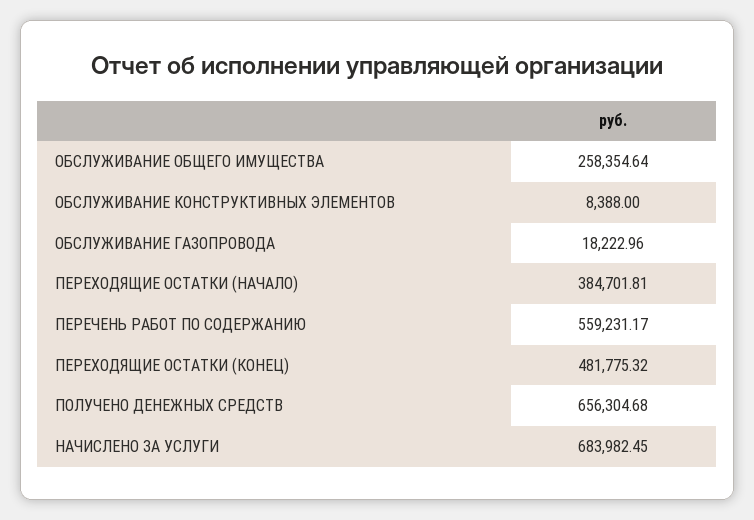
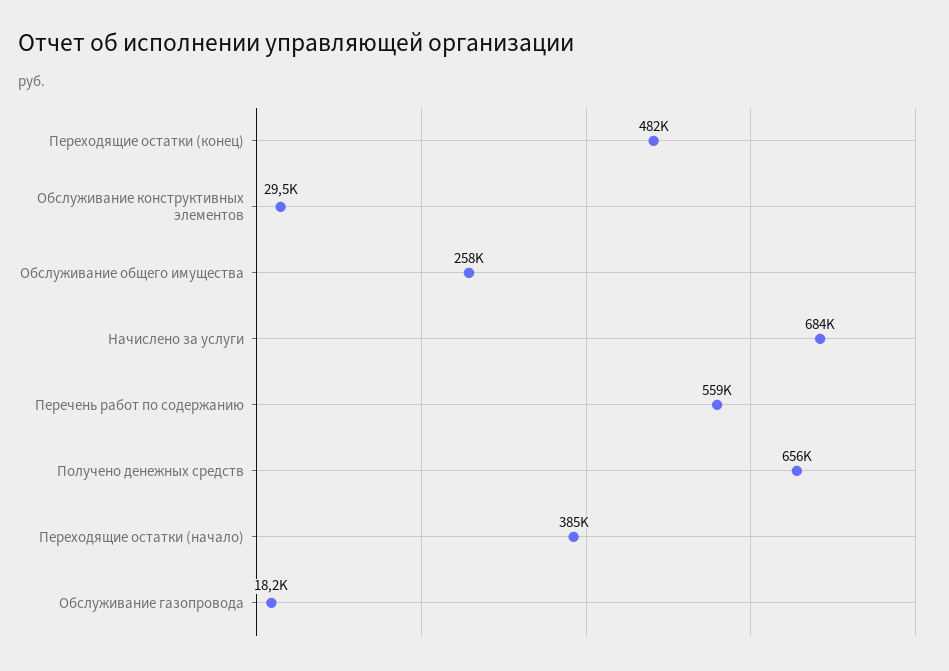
ОБСЛУЖИВАНИЕ КОНСТРУКТИВНЫХ ЭЛЕМЕНТОВ: 8388 -> 29500

